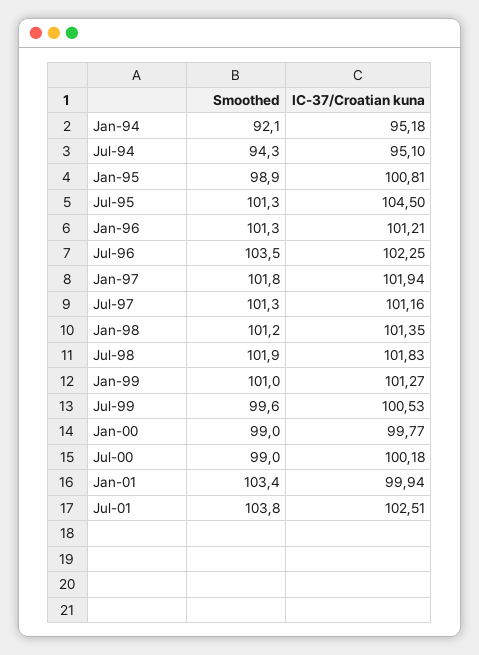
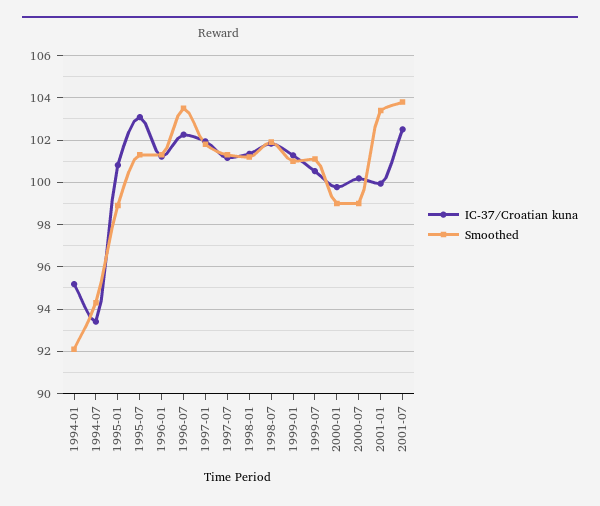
IC-37/Croatian kuna, Jul-94: 95.1 -> 93.5
IC-37/Croatian kuna, Jul-95: 104.5 -> 103
Smoothed, Jul-99: 99.6 -> 101

